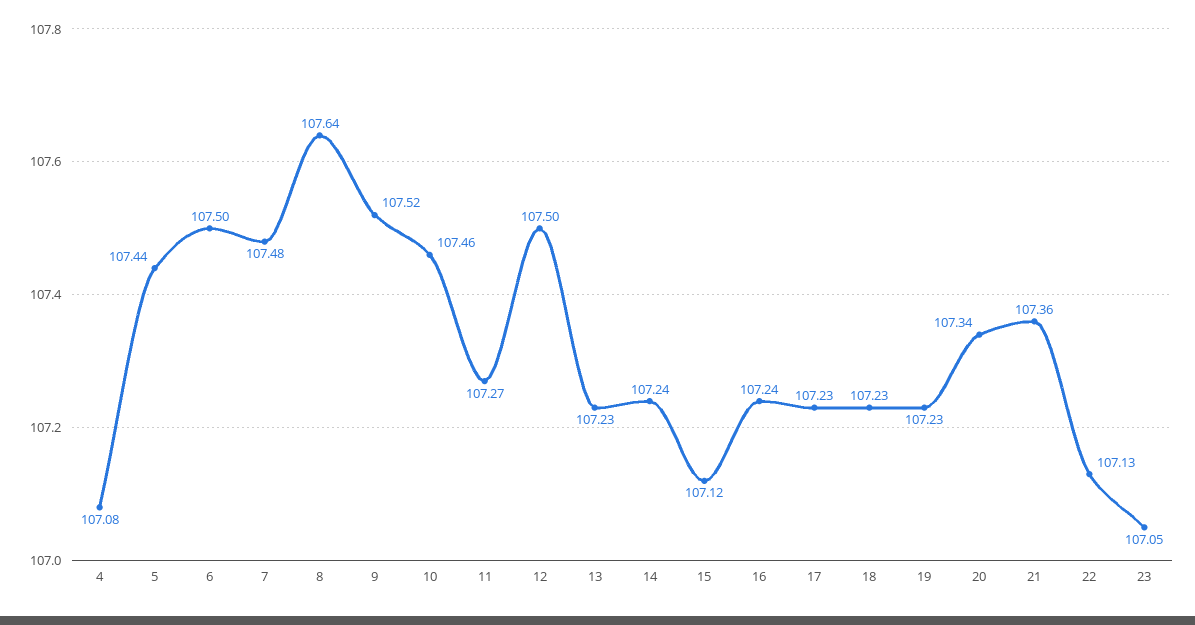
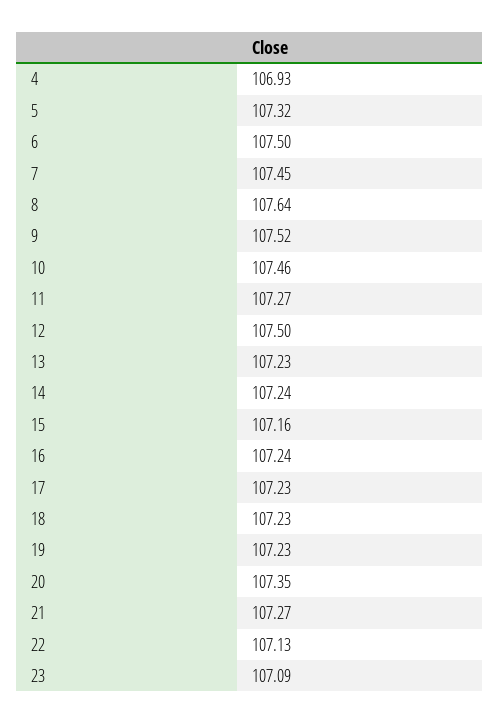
4: 107.08 -> 106.93
5: 107.44 -> 107.32
7: 107.48 -> 107.45
15: 107.12 -> 107.16
20: 107.34 -> 107.35
21: 107.36 -> 107.27
23: 107.05 -> 107.09

